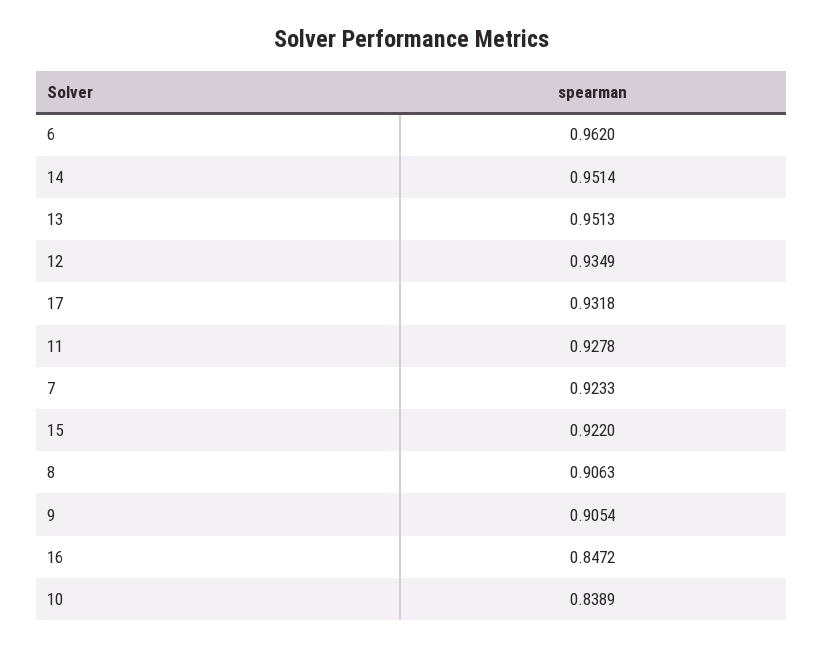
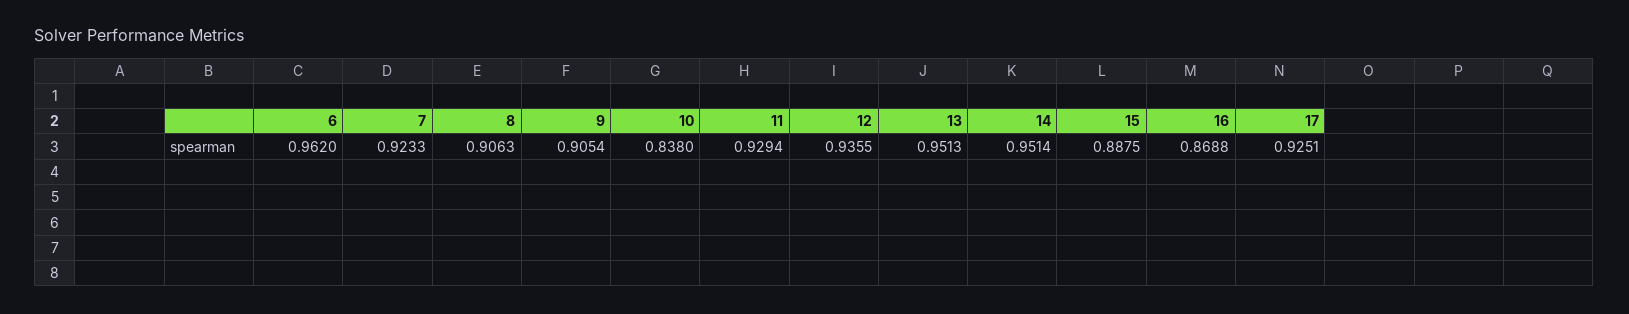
12: 0.9349 -> 0.9355
17: 0.9318 -> 0.9251
11: 0.9278 -> 0.9294
15: 0.922 -> 0.8875
16: 0.8472 -> 0.8688
10: 0.8389 -> 0.838

